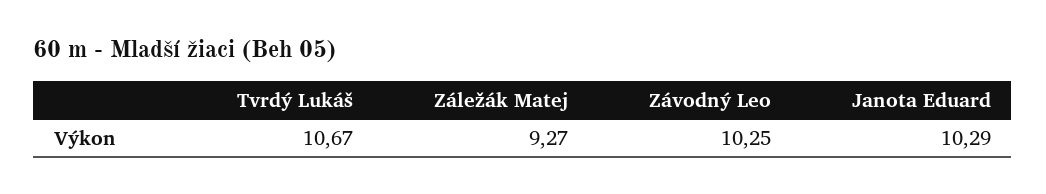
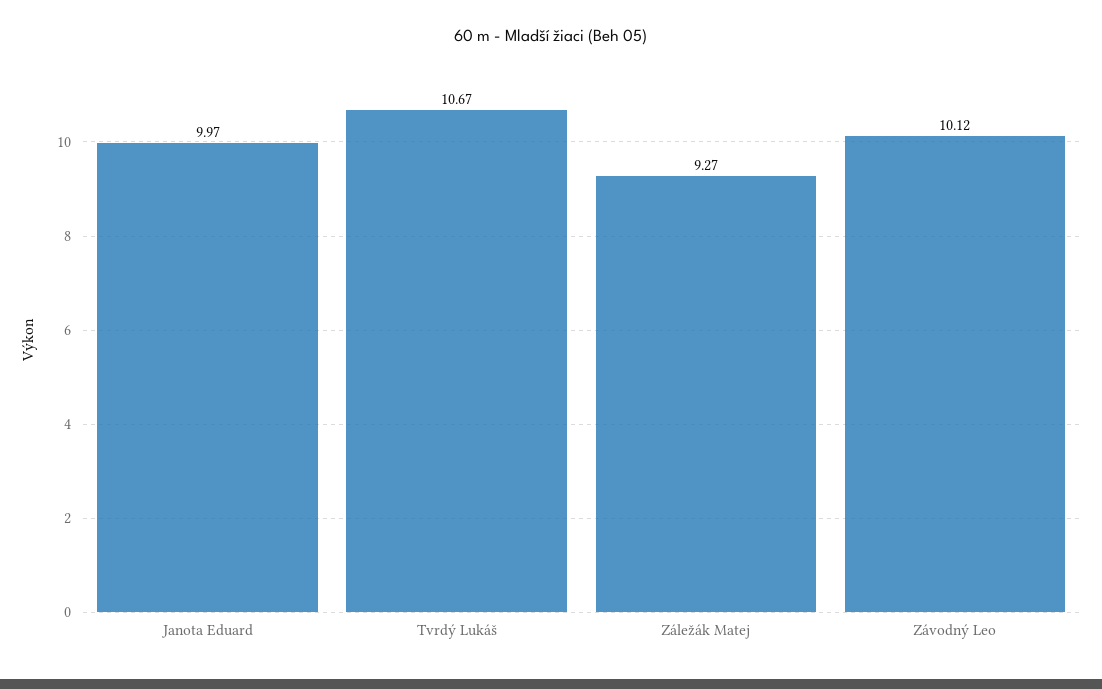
Závodný Leo: 10.25 -> 10.12
Janota Eduard: 10.29 -> 9.97

